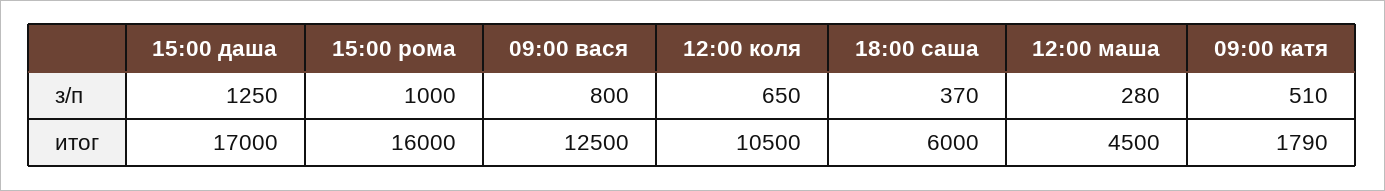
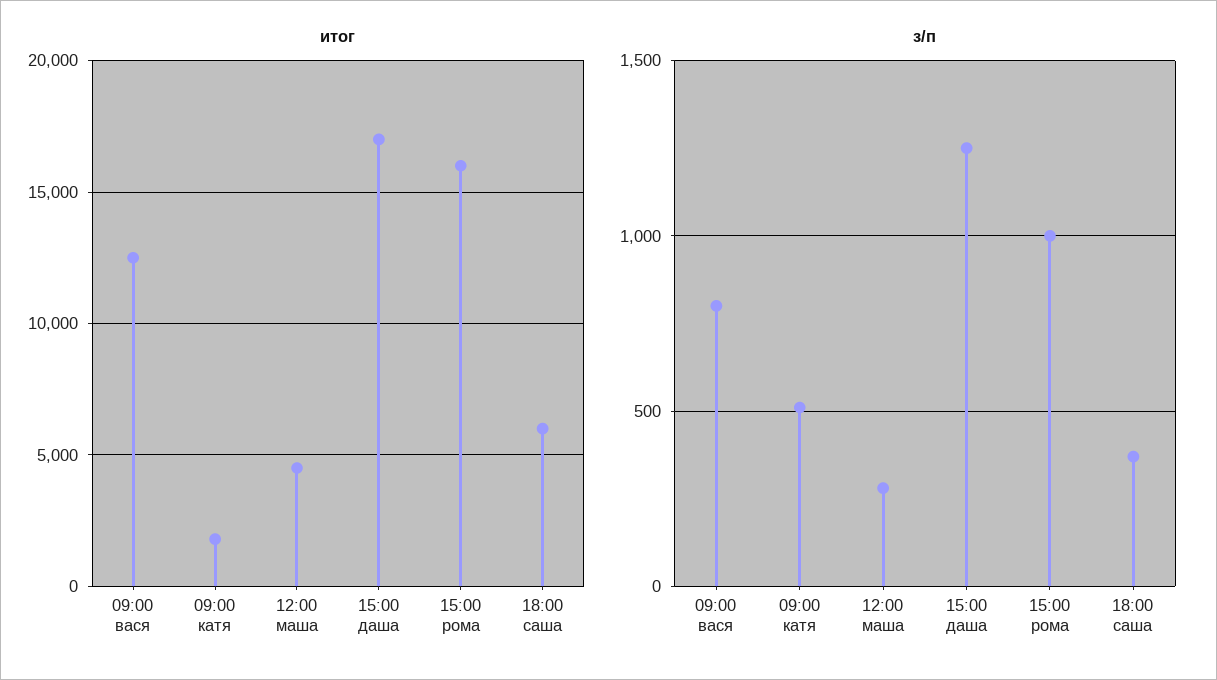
з/п, 12:00 коля: 650 -> none
итог, 12:00 коля: 10500 -> none

